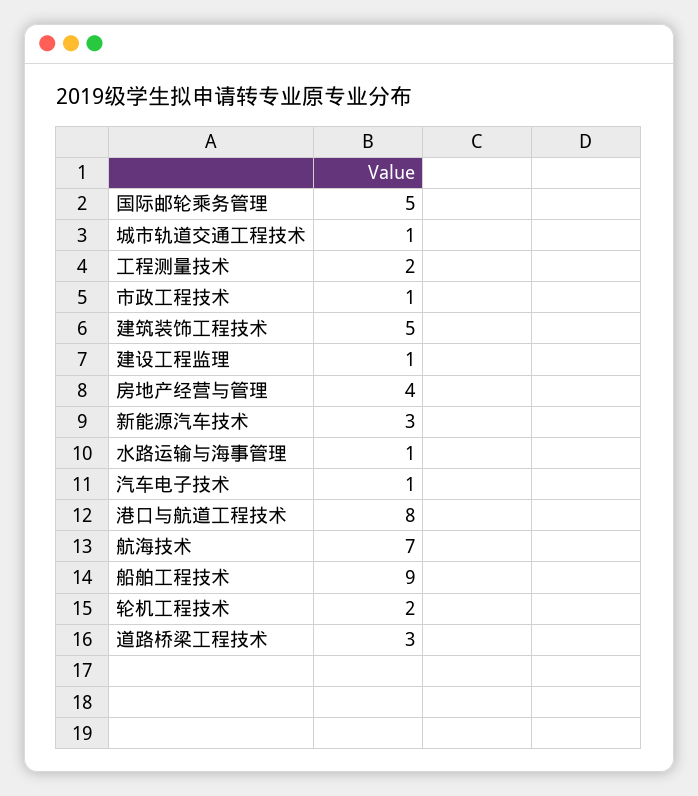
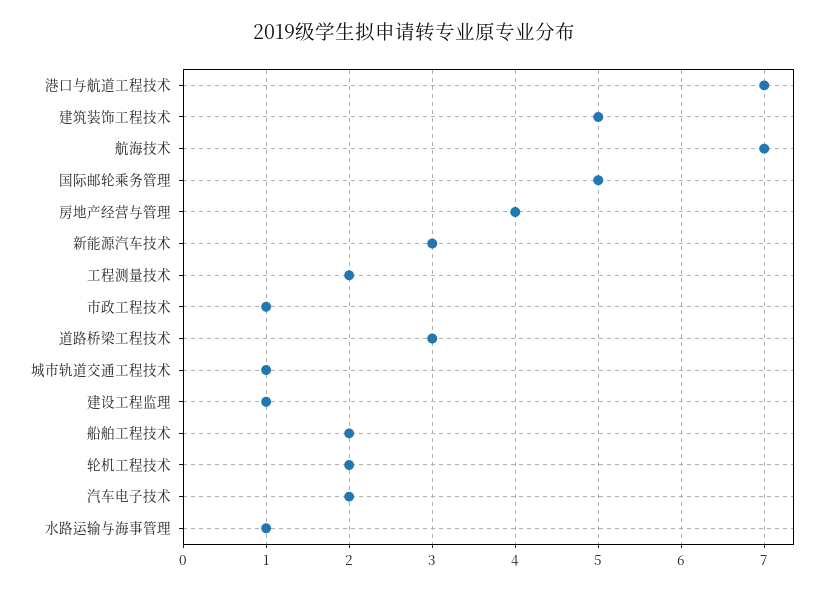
汽车电子技术: 1 -> 2
港口与航道工程技术: 8 -> 7
船舶工程技术: 9 -> 2

